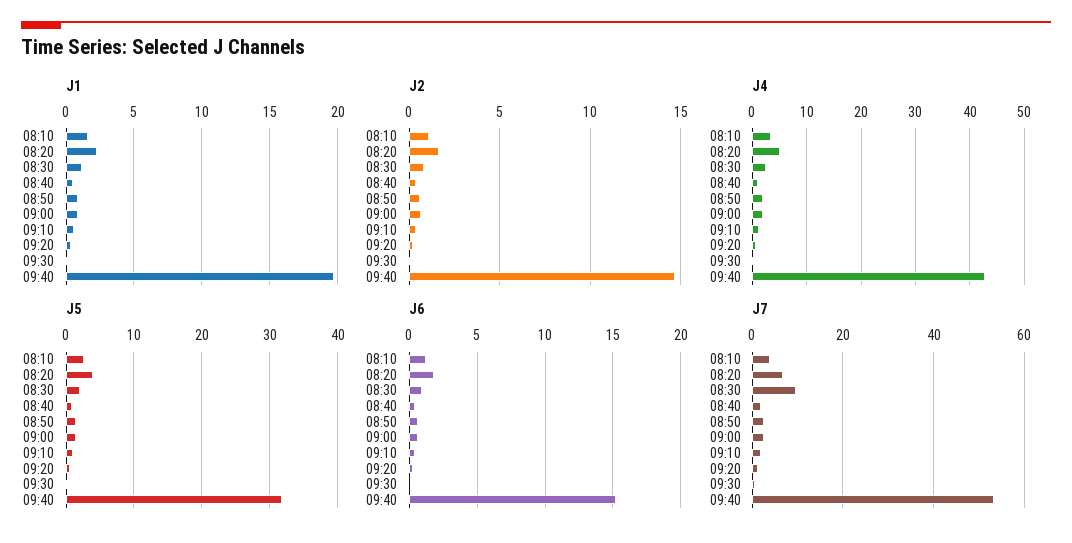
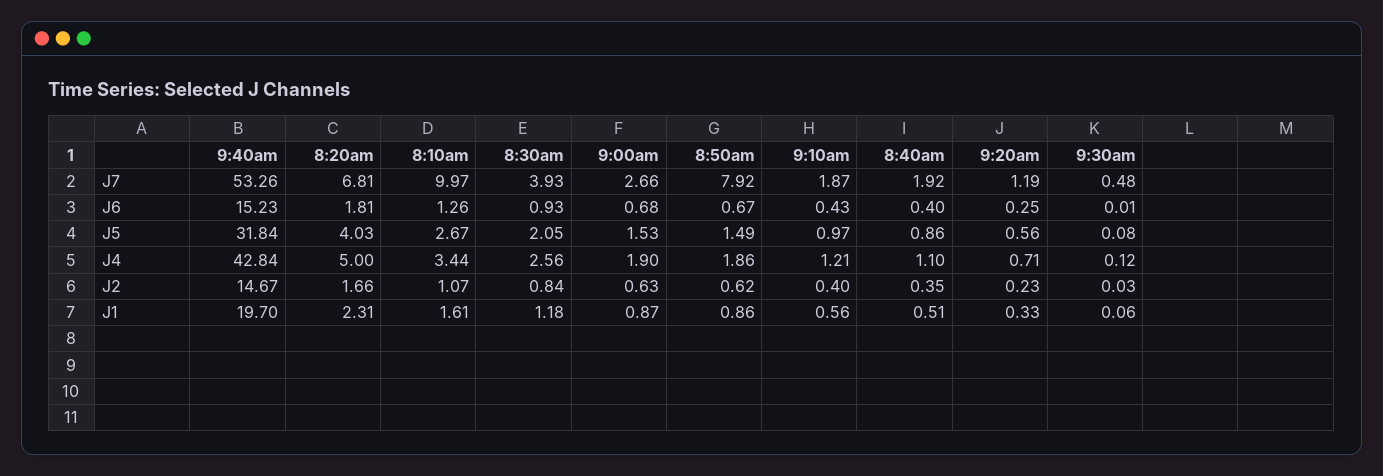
J7, 08:10: 4 -> 9.97
J7, 08:30: 10 -> 3.93
J7, 08:50: 2 -> 7.92

